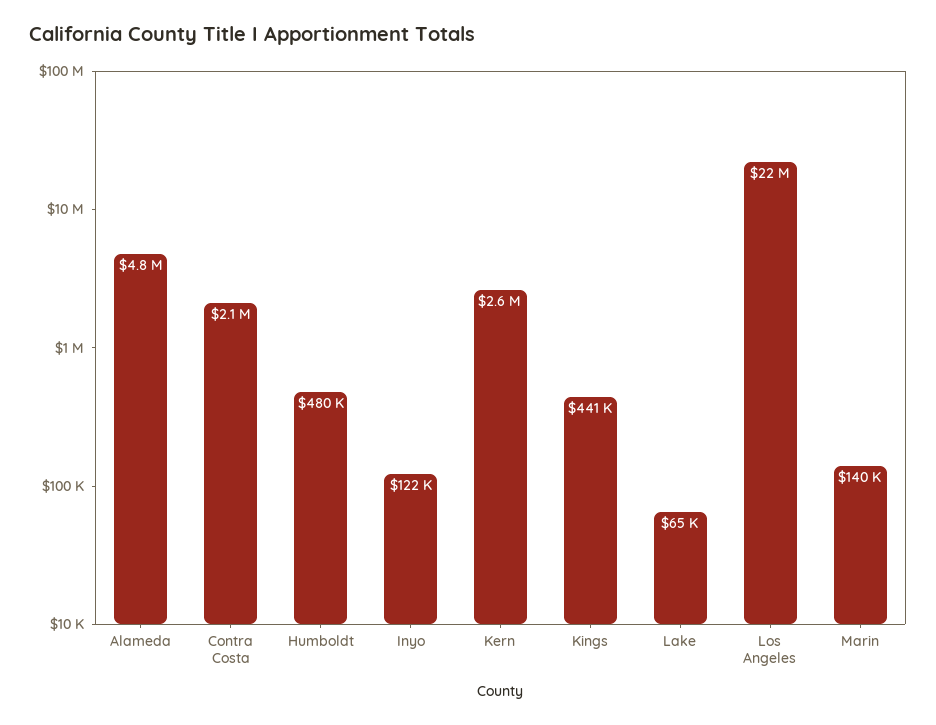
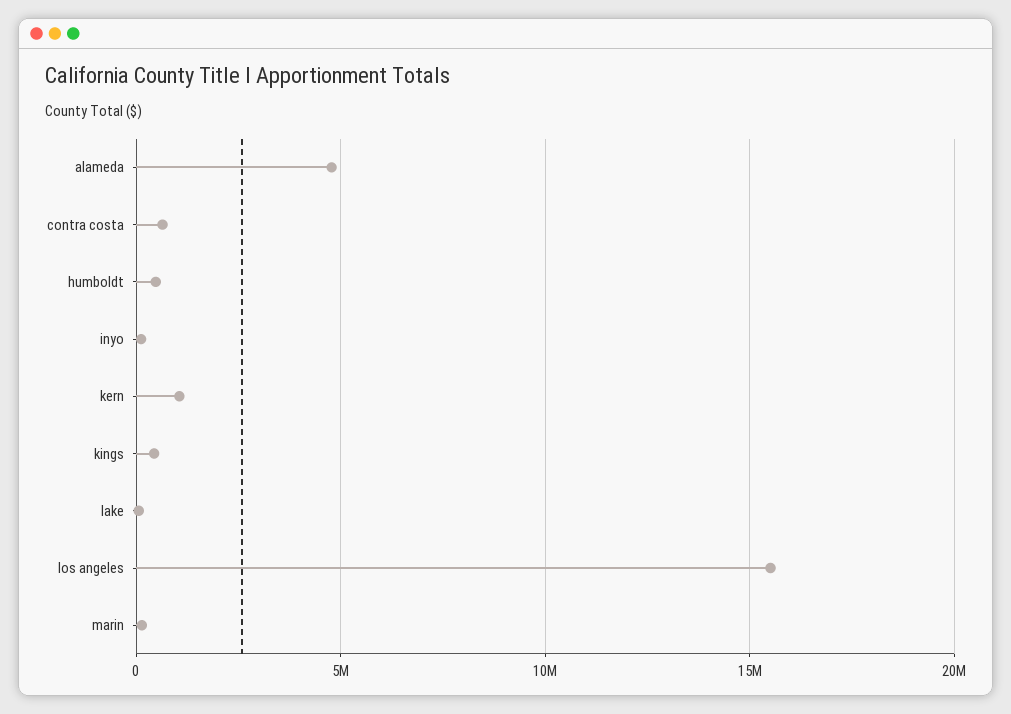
Contra Costa: 2100000 -> 500000
Kern: 2600000 -> 1000000
Los Angeles: 22000000 -> 15500000

